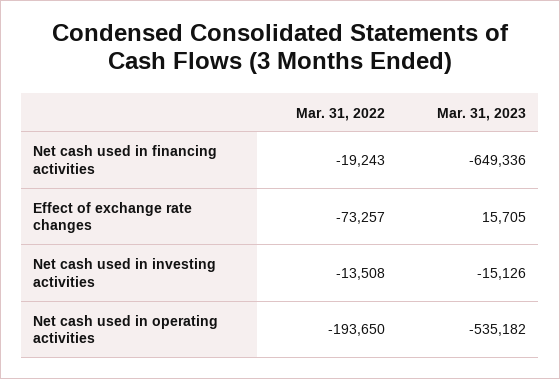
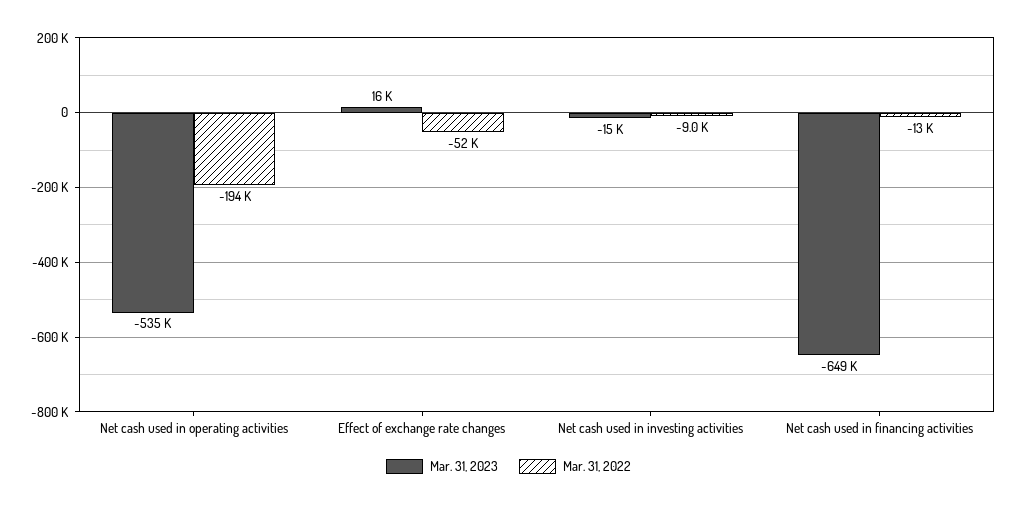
Mar. 31, 2022, Net cash used in financing activities: -19243 -> -13000
Mar. 31, 2022, Effect of exchange rate changes: -73257 -> -52000
Mar. 31, 2022, Net cash used in investing activities: -13508 -> -9000

